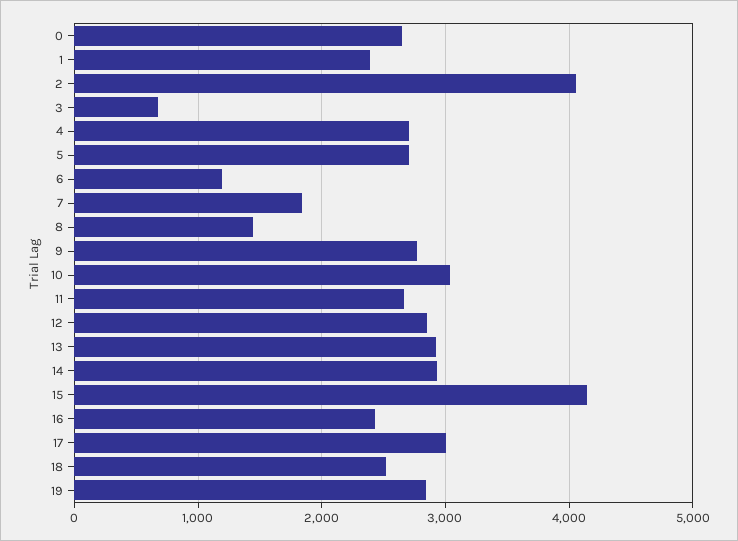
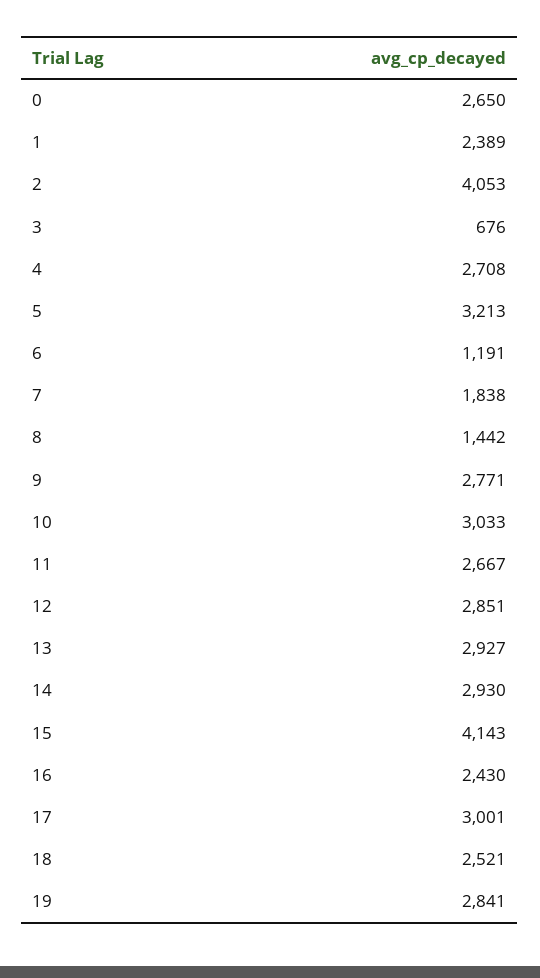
5: 2700 -> 3213

